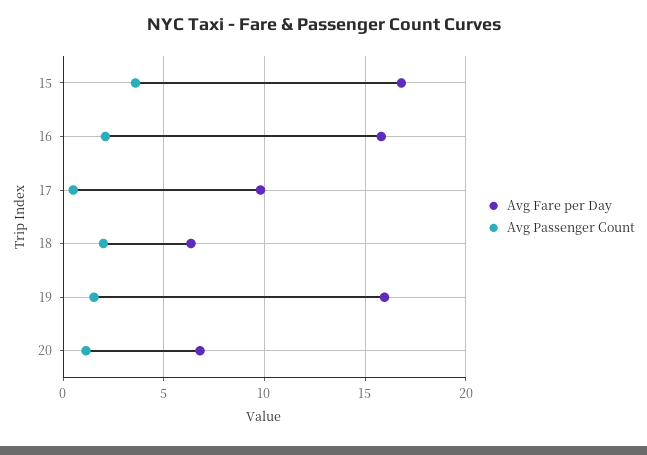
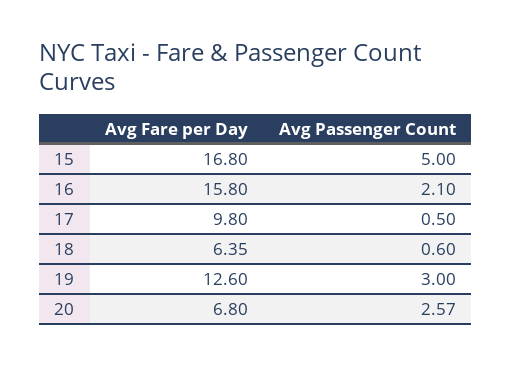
Avg Passenger Count, 15: 3.5 -> 5
Avg Passenger Count, 18: 2 -> 0.6
Avg Fare per Day, 19: 16 -> 12.6
Avg Passenger Count, 19: 1.5 -> 3
Avg Passenger Count, 20: 1 -> 2.57

